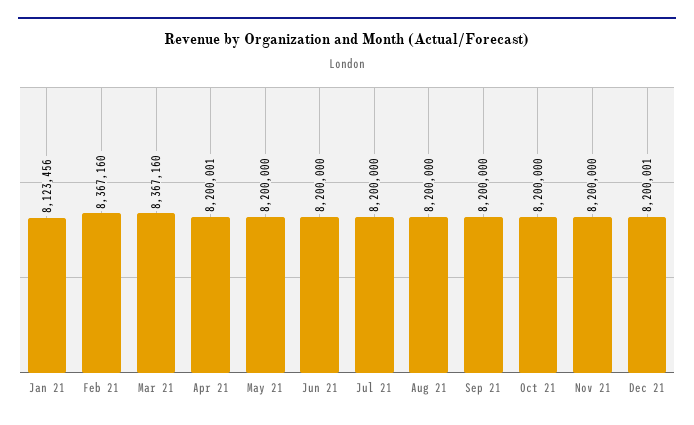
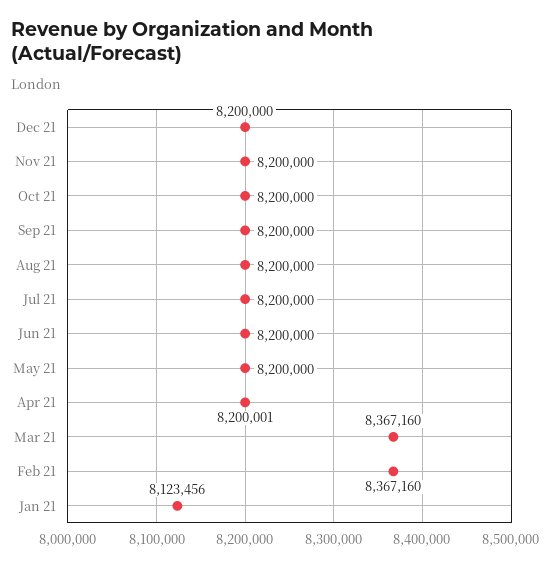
Dec 21: 8200001 -> 8200000

